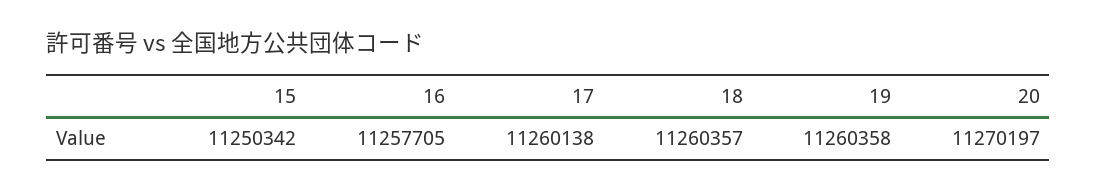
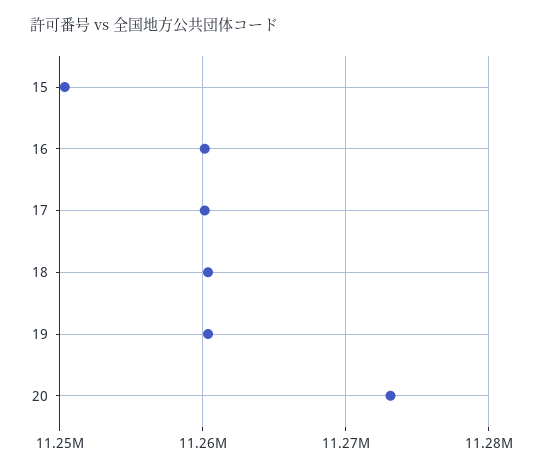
16: 11257705 -> 11260000
20: 11270197 -> 11273000

